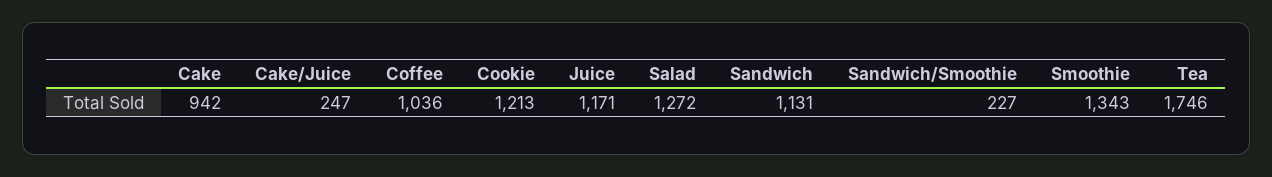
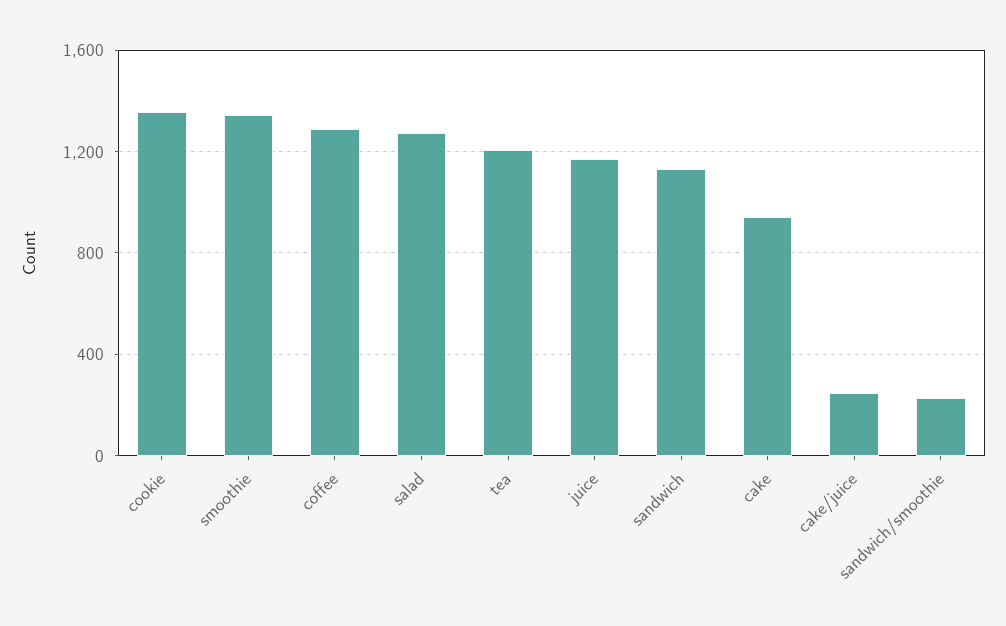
Coffee: 1036 -> 1300
Cookie: 1213 -> 1350
Tea: 1746 -> 1200

